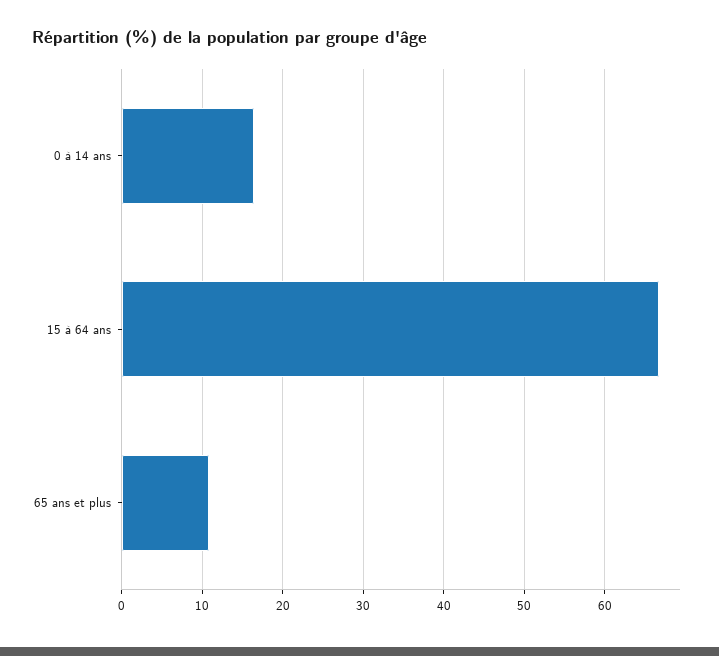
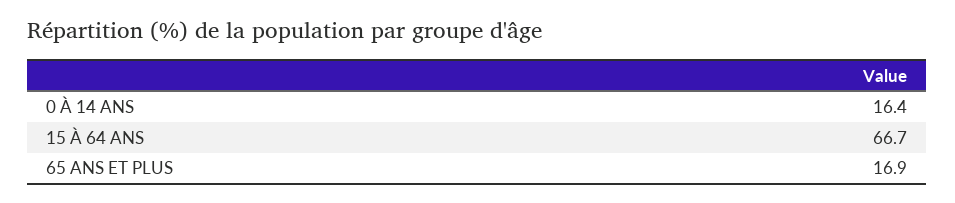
65 ans et plus: 11 -> 16.9

